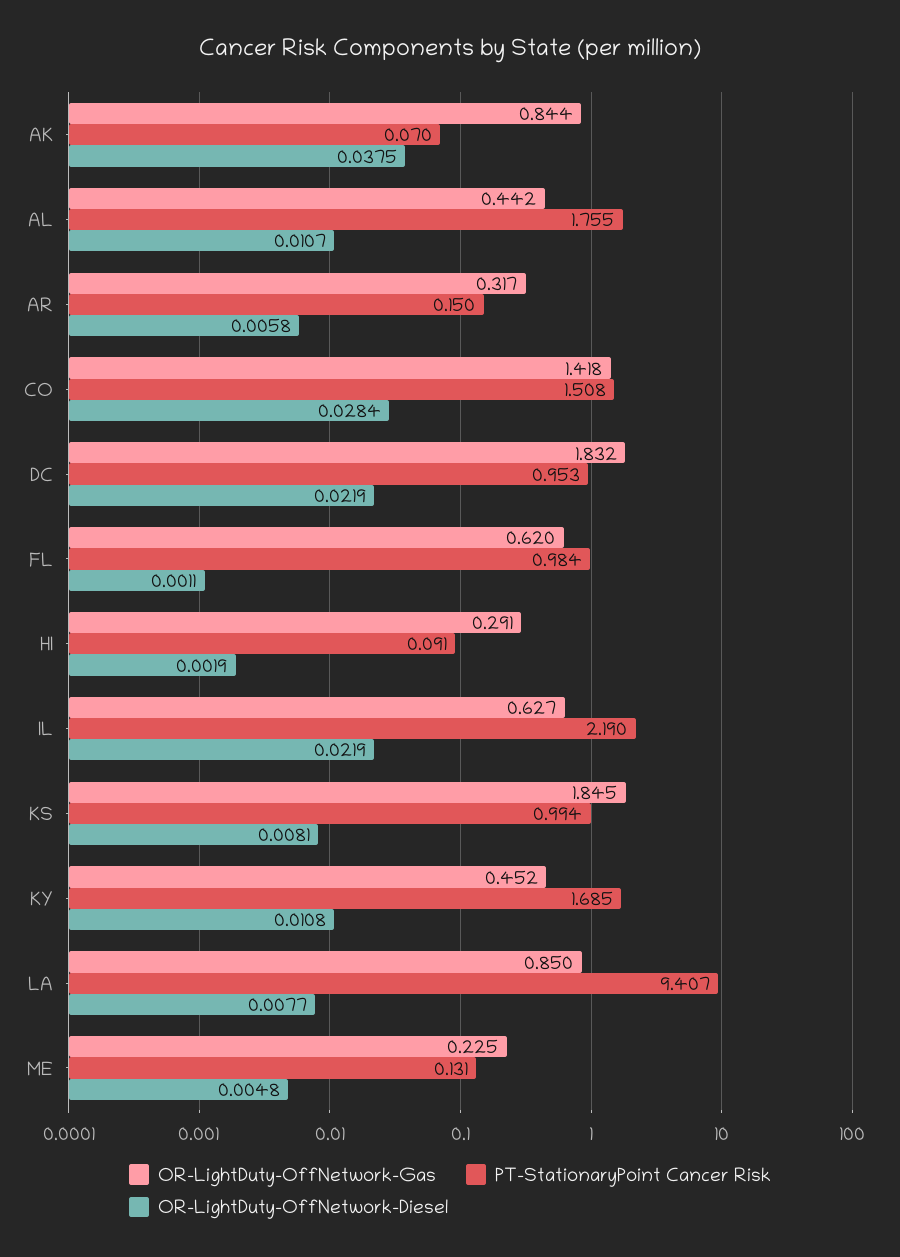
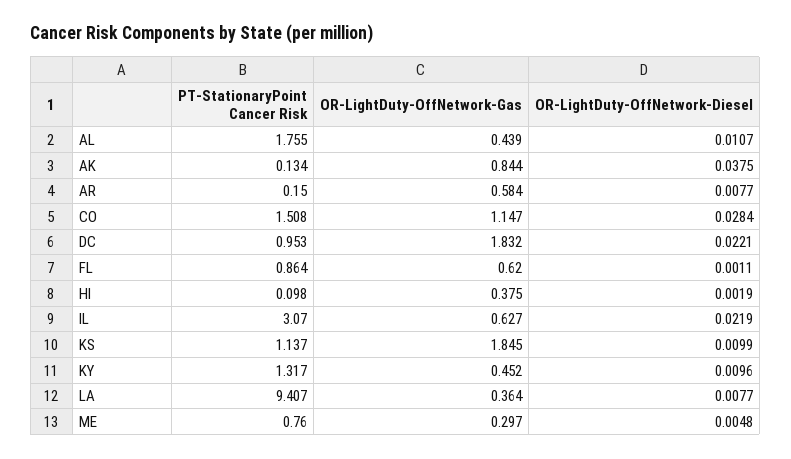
PT-StationaryPoint Cancer Risk, AK: 0.07 -> 0.134
OR-LightDuty-OffNetwork-Gas, AL: 0.442 -> 0.439
OR-LightDuty-OffNetwork-Gas, AR: 0.317 -> 0.584
OR-LightDuty-OffNetwork-Diesel, AR: 0.0058 -> 0.0077
OR-LightDuty-OffNetwork-Gas, CO: 1.418 -> 1.147
OR-LightDuty-OffNetwork-Diesel, DC: 0.0219 -> 0.0221
PT-StationaryPoint Cancer Risk, FL: 0.984 -> 0.864
OR-LightDuty-OffNetwork-Gas, HI: 0.291 -> 0.375
PT-StationaryPoint Cancer Risk, HI: 0.091 -> 0.098
PT-StationaryPoint Cancer Risk, IL: 2.19 -> 3.07
PT-StationaryPoint Cancer Risk, KS: 0.994 -> 1.137
OR-LightDuty-OffNetwork-Diesel, KS: 0.0081 -> 0.0099
PT-StationaryPoint Cancer Risk, KY: 1.685 -> 1.317
OR-LightDuty-OffNetwork-Diesel, KY: 0.0108 -> 0.0096
OR-LightDuty-OffNetwork-Gas, LA: 0.85 -> 0.364
OR-LightDuty-OffNetwork-Gas, ME: 0.225 -> 0.297
PT-StationaryPoint Cancer Risk, ME: 0.131 -> 0.76

